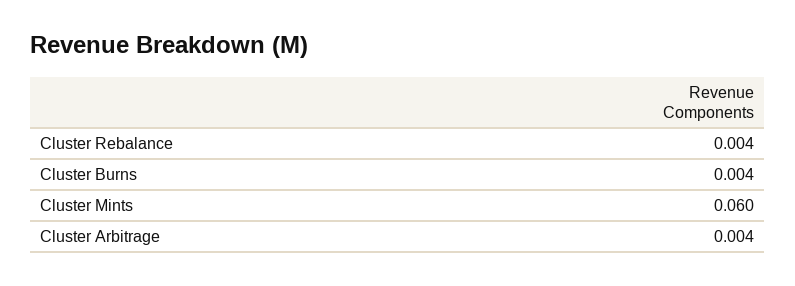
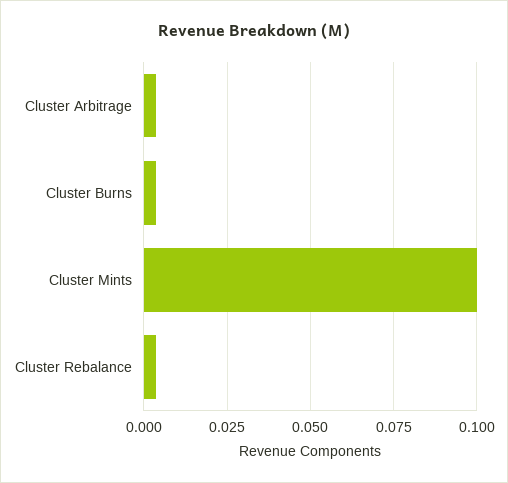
Cluster Mints: 0.06 -> 0.1

